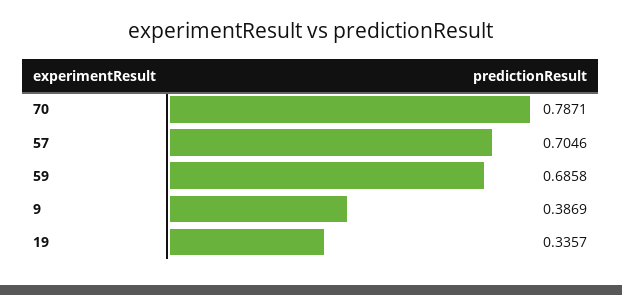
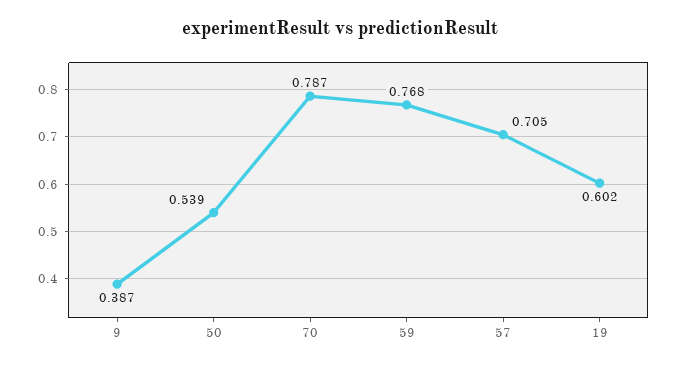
59: 0.6858 -> 0.768
19: 0.3357 -> 0.602
50: none -> 0.539

